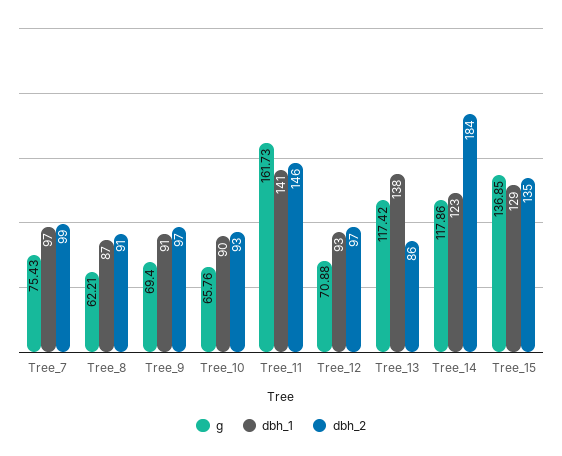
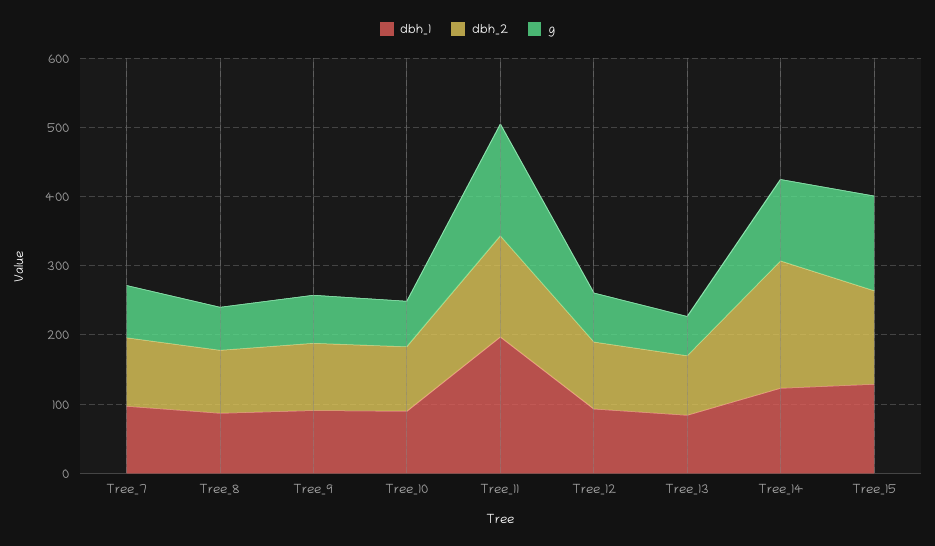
dbh_1, Tree_11: 141 -> 200
g, Tree_13: 117.42 -> 60
dbh_1, Tree_13: 138 -> 80

